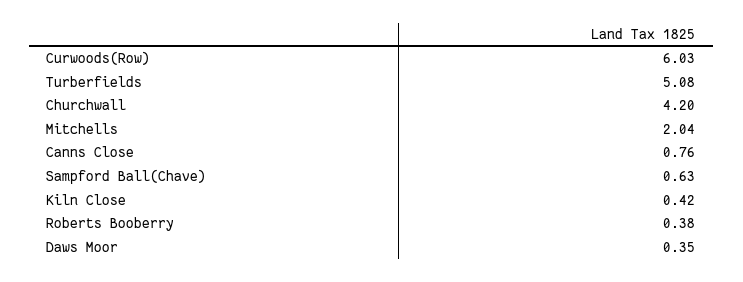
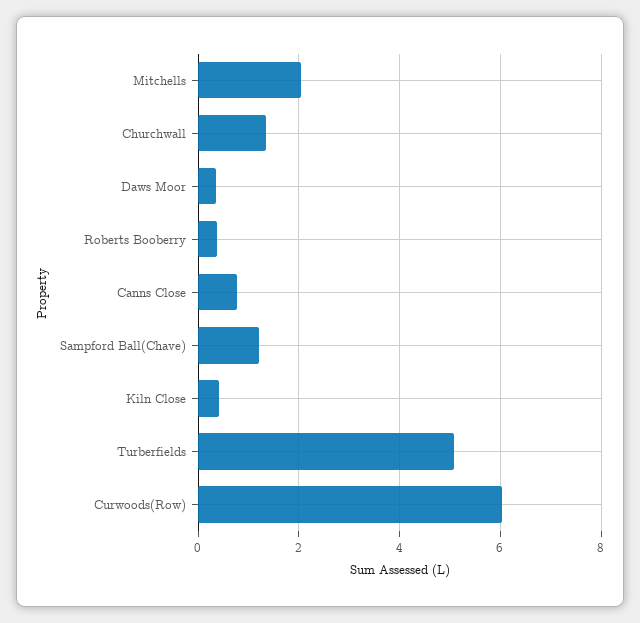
Churchwall: 4.2 -> 1.4
Sampford Ball(Chave): 0.63 -> 1.2

